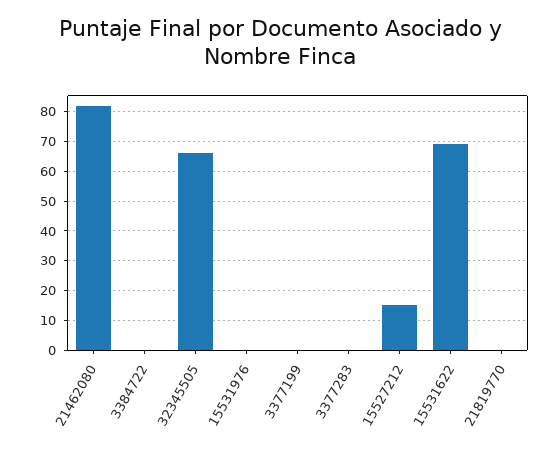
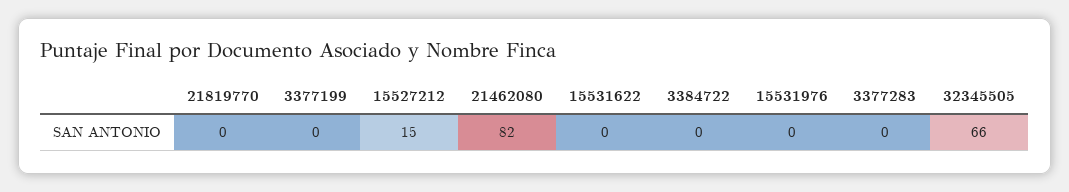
15531622: 70 -> 0

